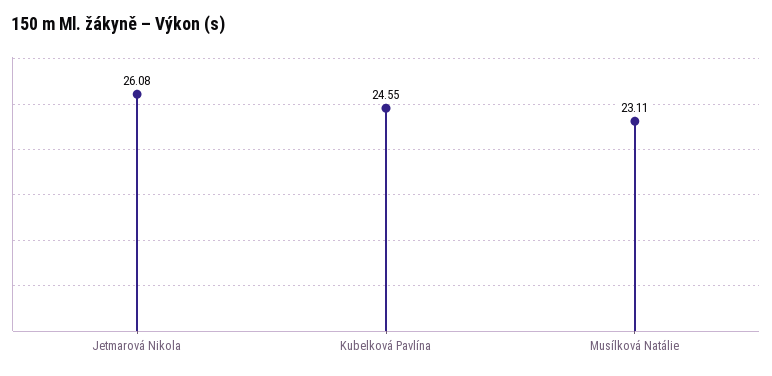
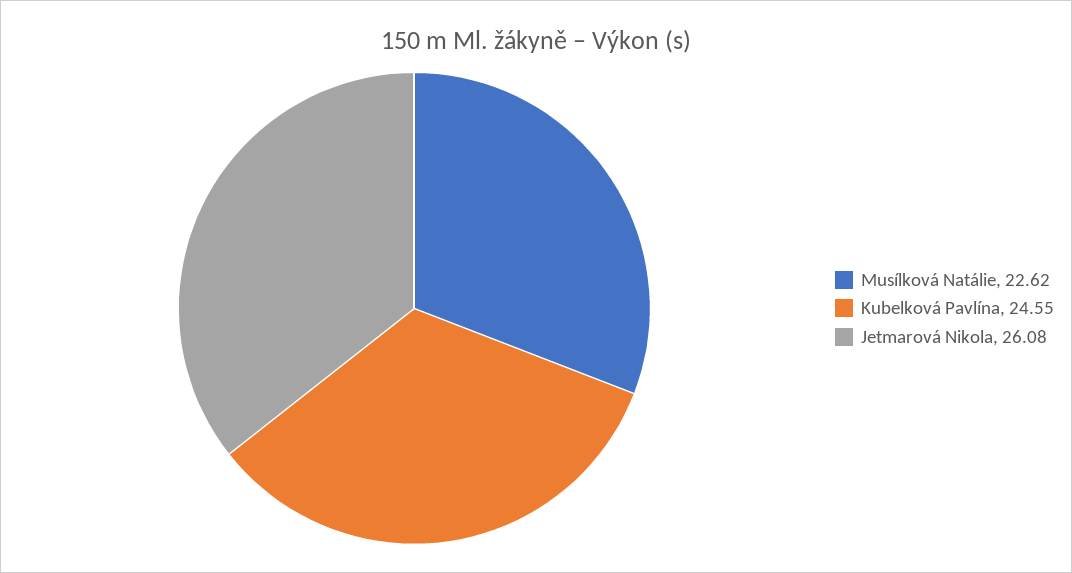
Musílková Natálie: 23.11 -> 22.62

